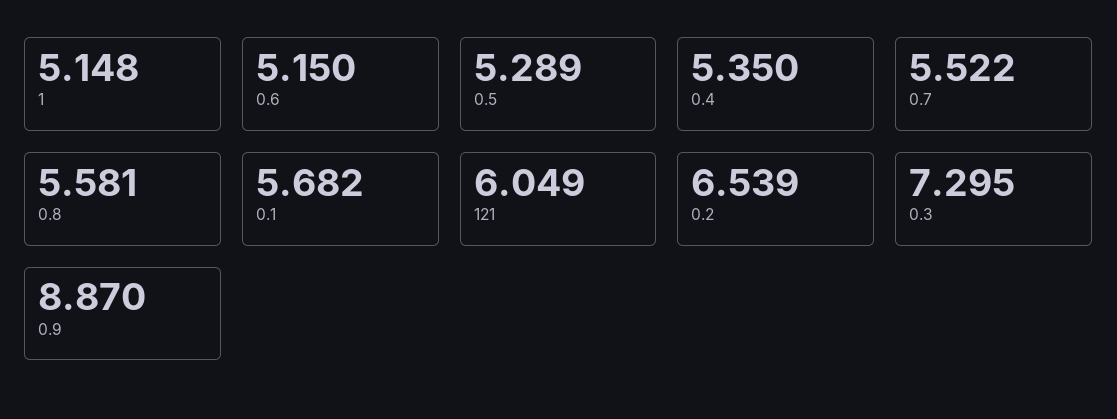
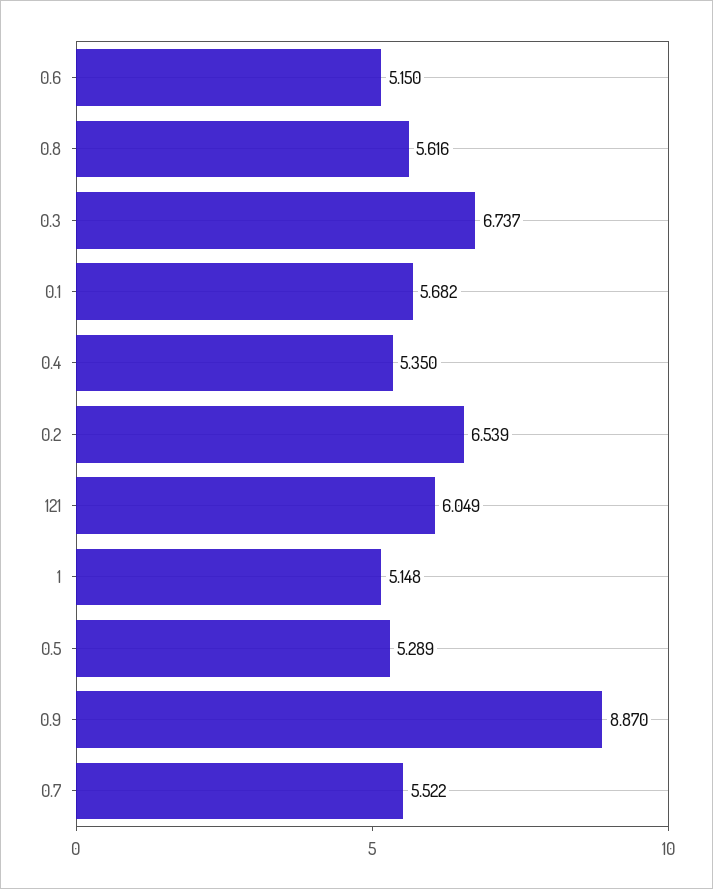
0.8: 5.581 -> 5.616
0.3: 7.295 -> 6.737

